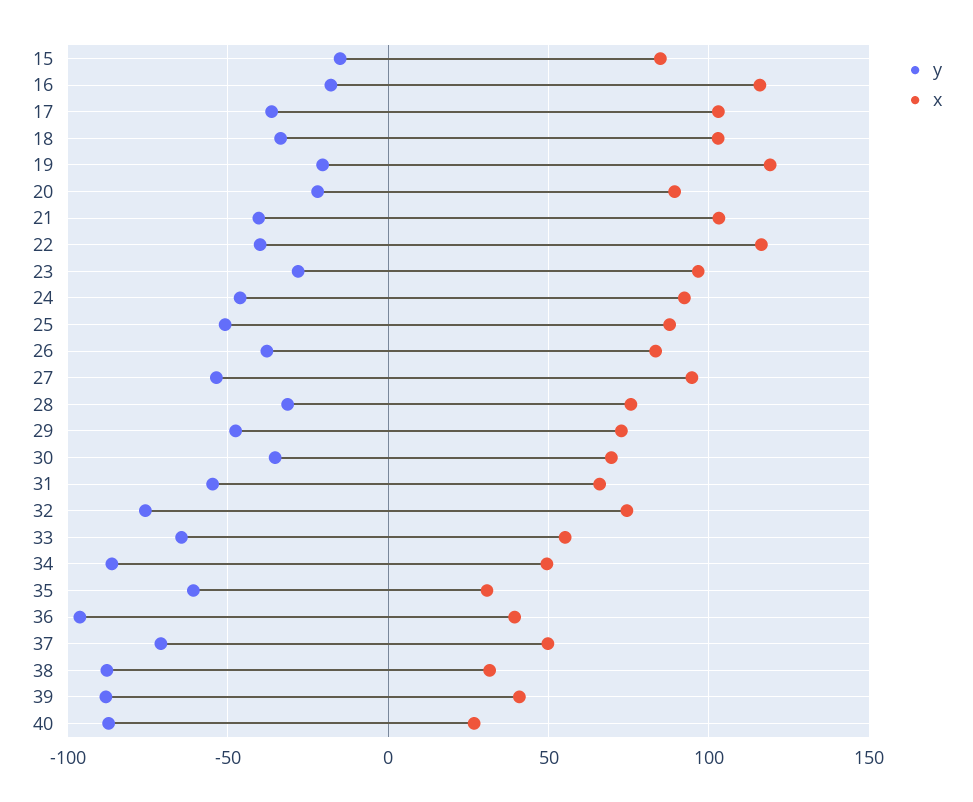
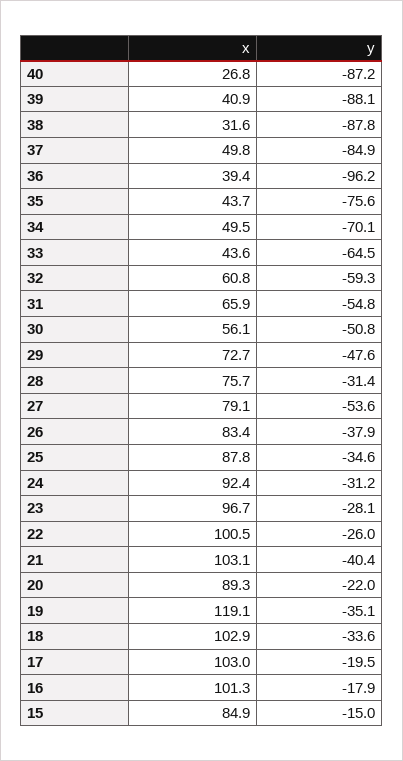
x, 16: 115 -> 101.3
y, 17: -35 -> -19.5
y, 19: -20 -> -35.1
y, 22: -40 -> -26
x, 22: 115 -> 100.5
y, 24: -45 -> -31.2
y, 25: -50 -> -34.6
x, 27: 95 -> 79.1
y, 30: -35 -> -50.8
x, 30: 70 -> 56.1
y, 32: -75 -> -59.3
x, 32: 75 -> 60.8
x, 33: 55 -> 43.6
y, 34: -85 -> -70.1
y, 35: -60 -> -75.6
x, 35: 30 -> 43.7
y, 37: -70 -> -84.9

